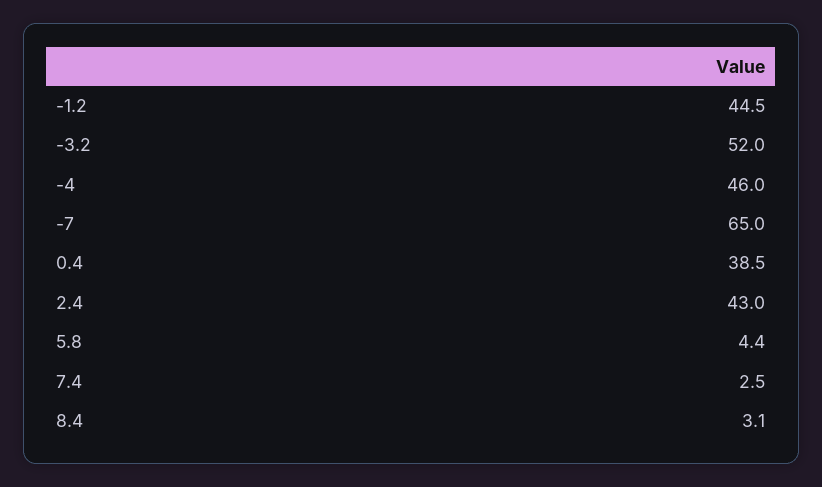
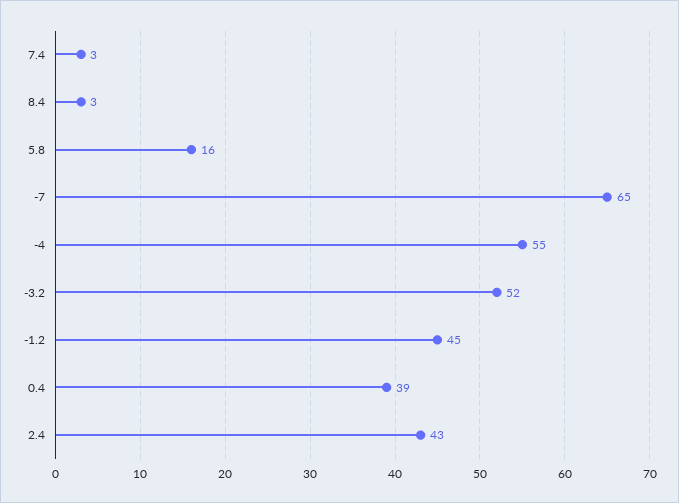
-4: 46 -> 55
5.8: 4.4 -> 16

